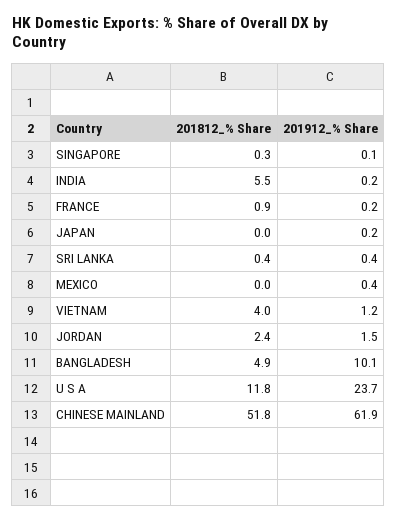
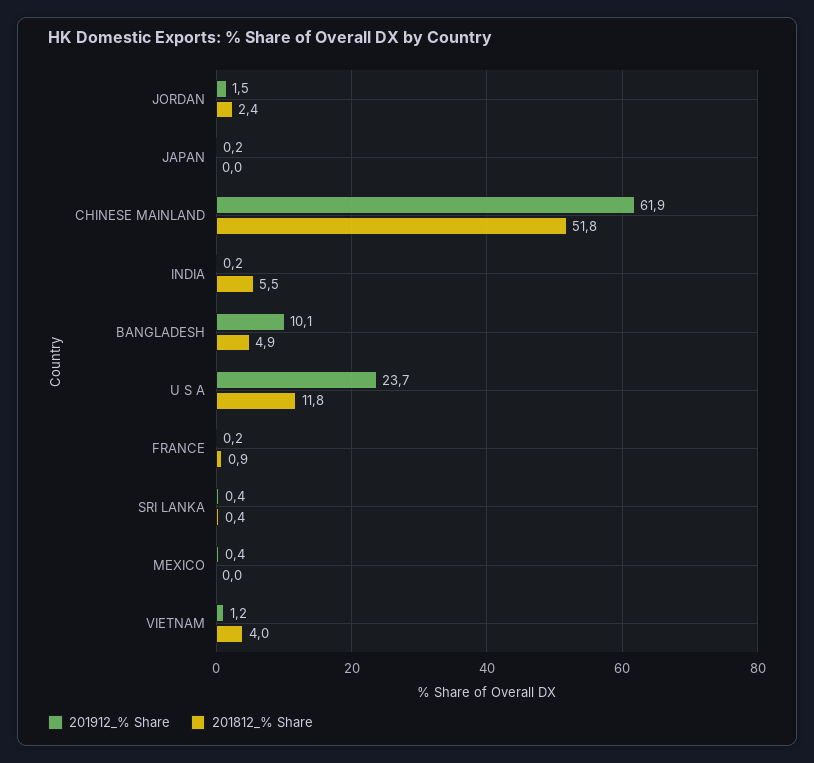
201812_% Share, SINGAPORE: 0.3 -> none
201912_% Share, SINGAPORE: 0.1 -> none

